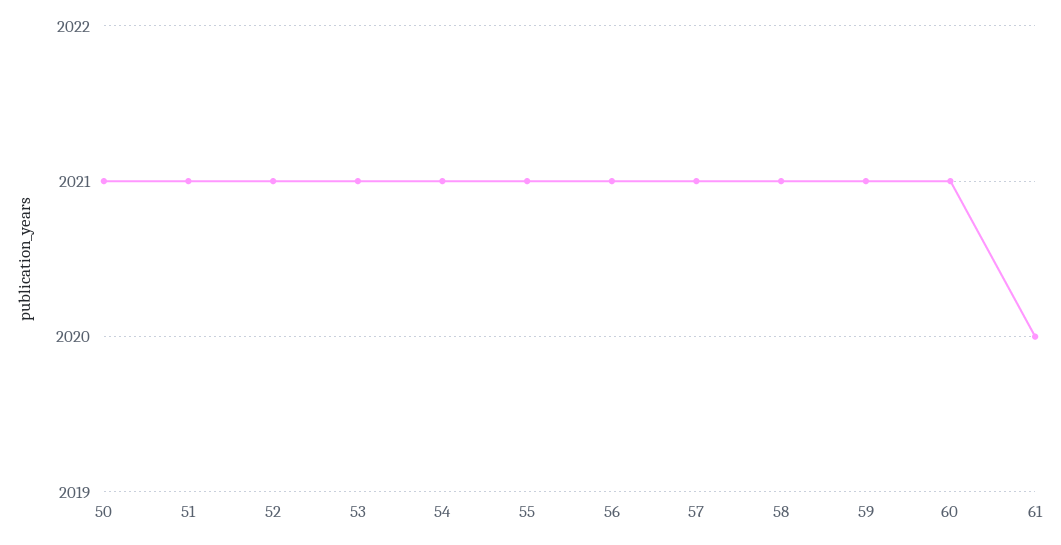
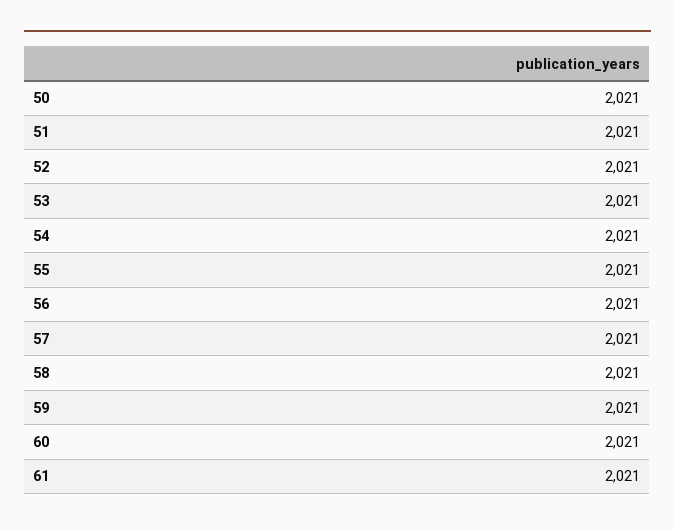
61: 2020 -> 2021

